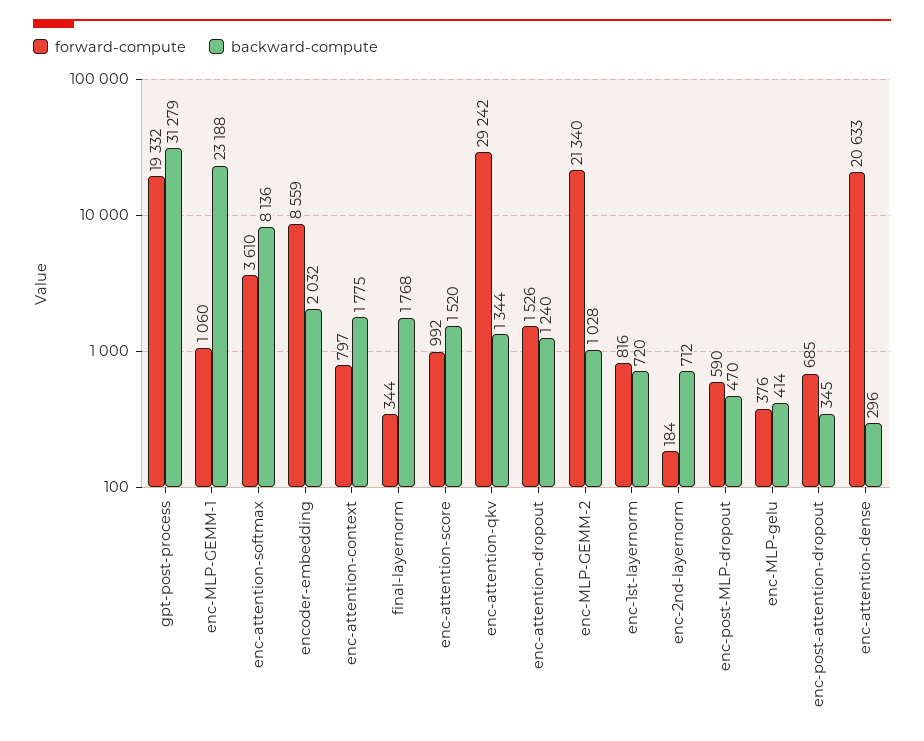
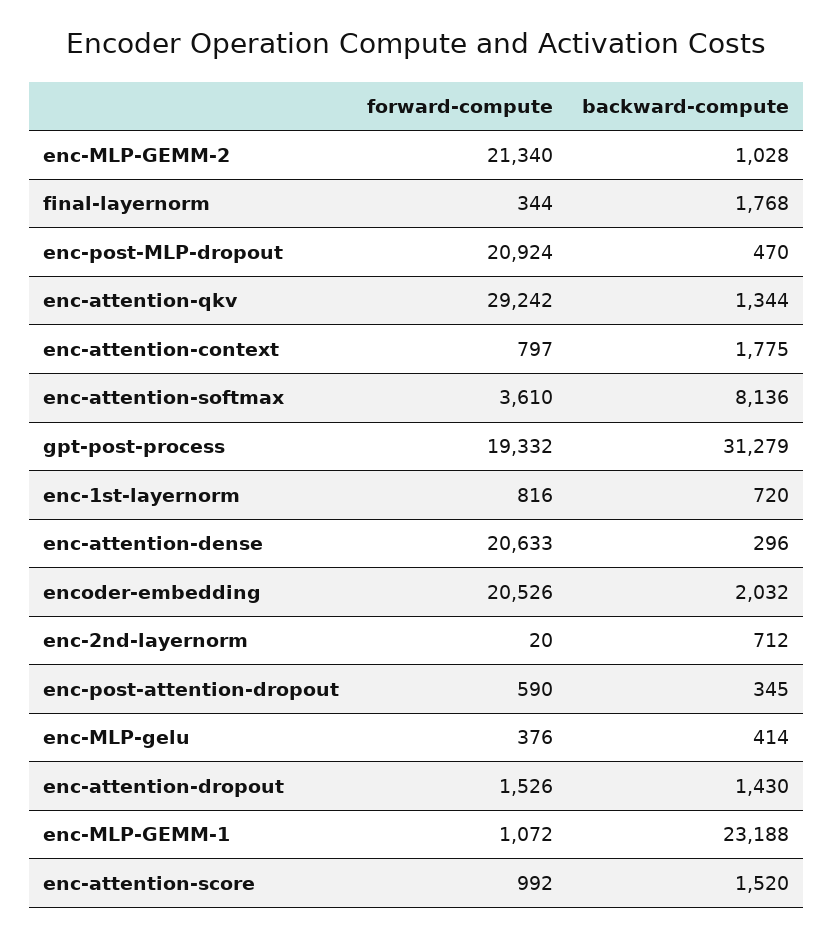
forward-compute, enc-MLP-GEMM-1: 1060 -> 1072
forward-compute, encoder-embedding: 8559 -> 20526
backward-compute, enc-attention-dropout: 1240 -> 1430
forward-compute, enc-2nd-layernorm: 184 -> 20
forward-compute, enc-post-MLP-dropout: 590 -> 20924
forward-compute, enc-post-attention-dropout: 685 -> 590

